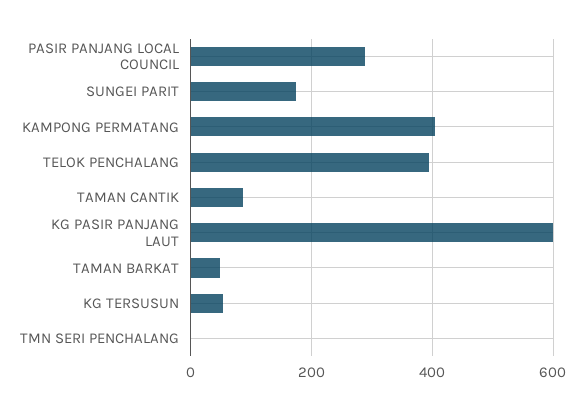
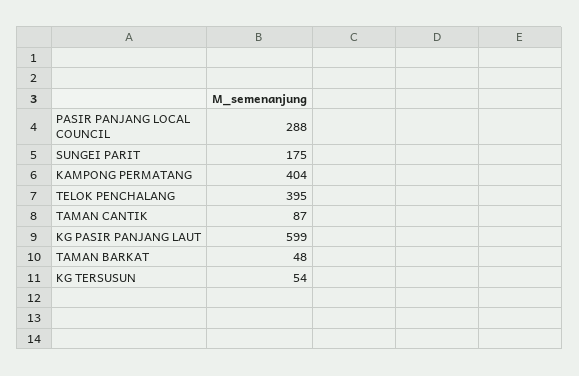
TMN SERI PENCHALANG: 0 -> none

